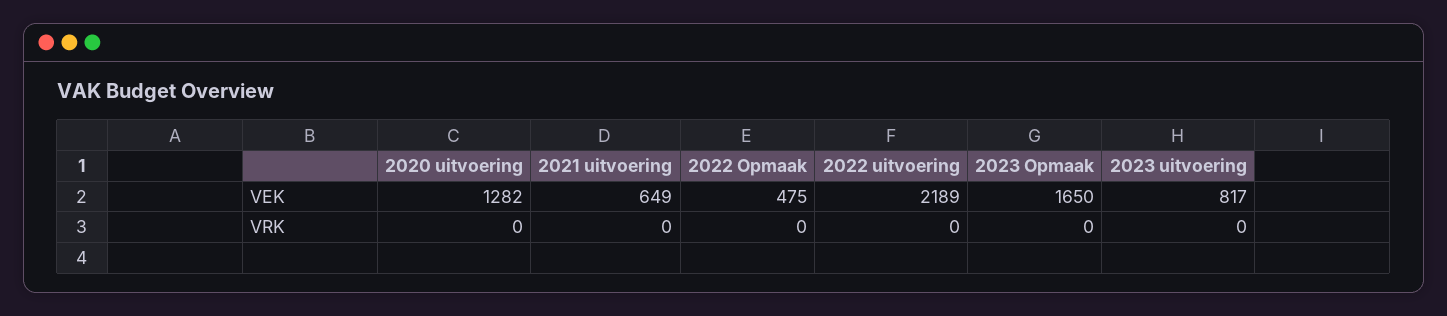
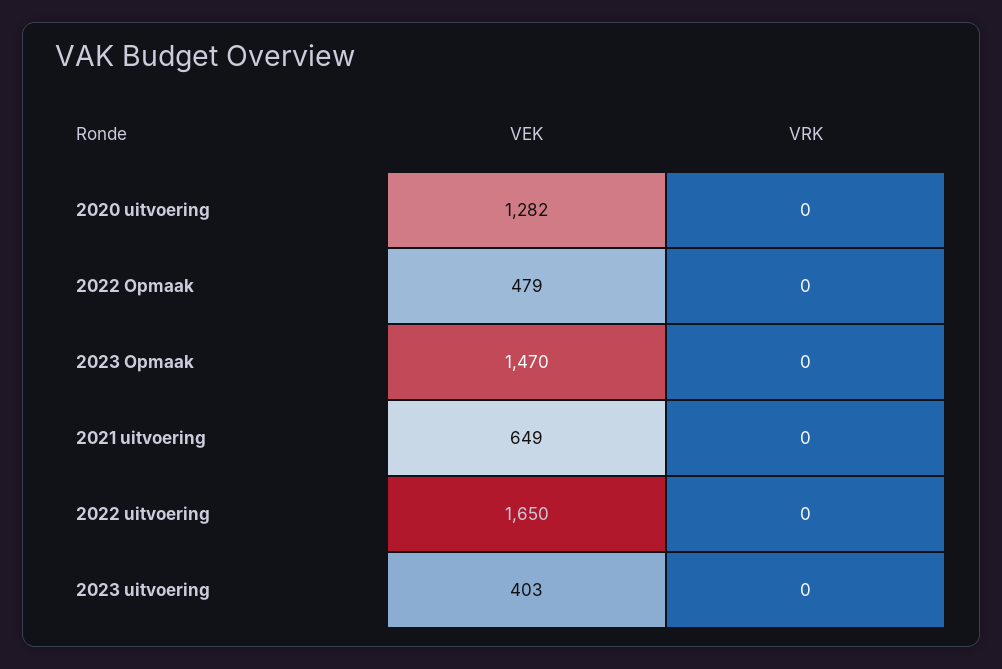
2022 Opmaak, VEK: 475 -> 479
2022 uitvoering, VEK: 2189 -> 1650
2023 Opmaak, VEK: 1650 -> 1470
2023 uitvoering, VEK: 817 -> 403

